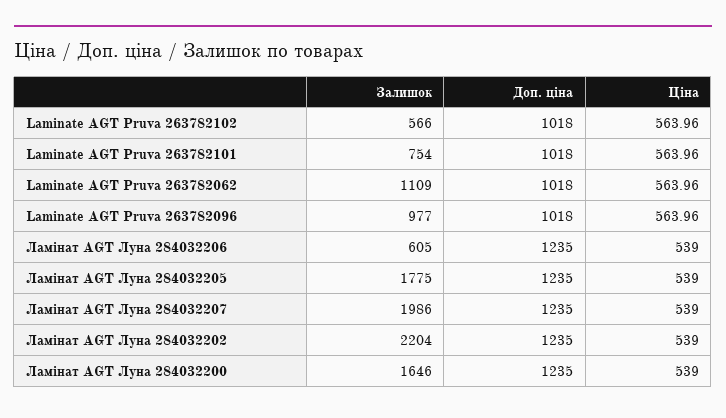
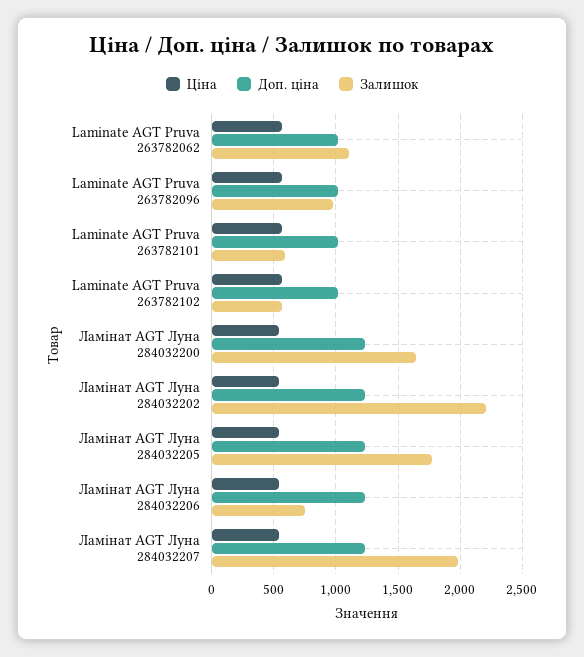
Залишок, Laminate AGT Pruva 263782101: 754 -> 600
Залишок, Ламінат AGT Луна 284032206: 605 -> 750

